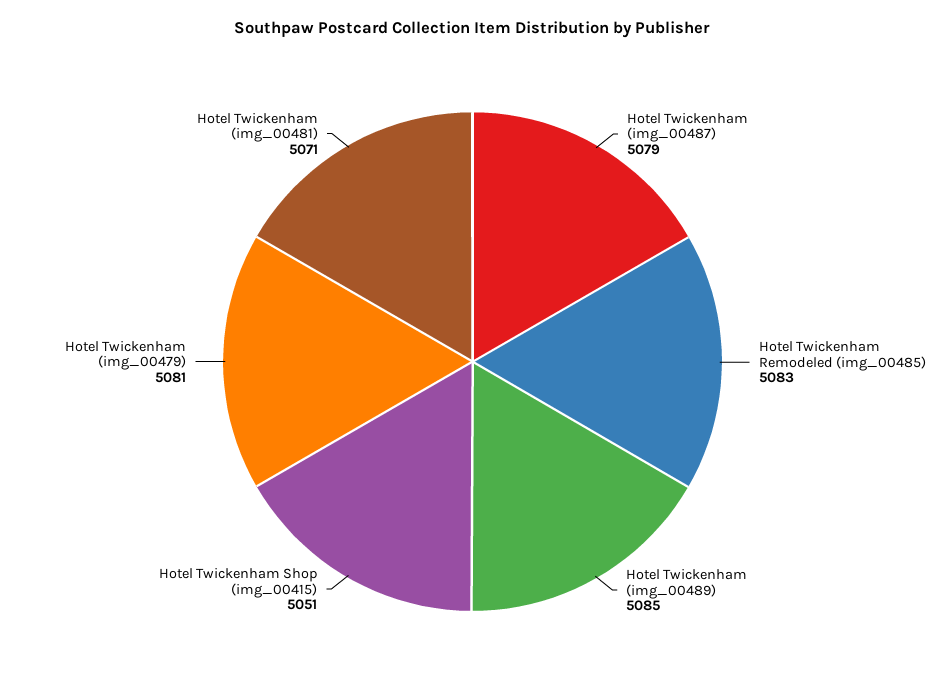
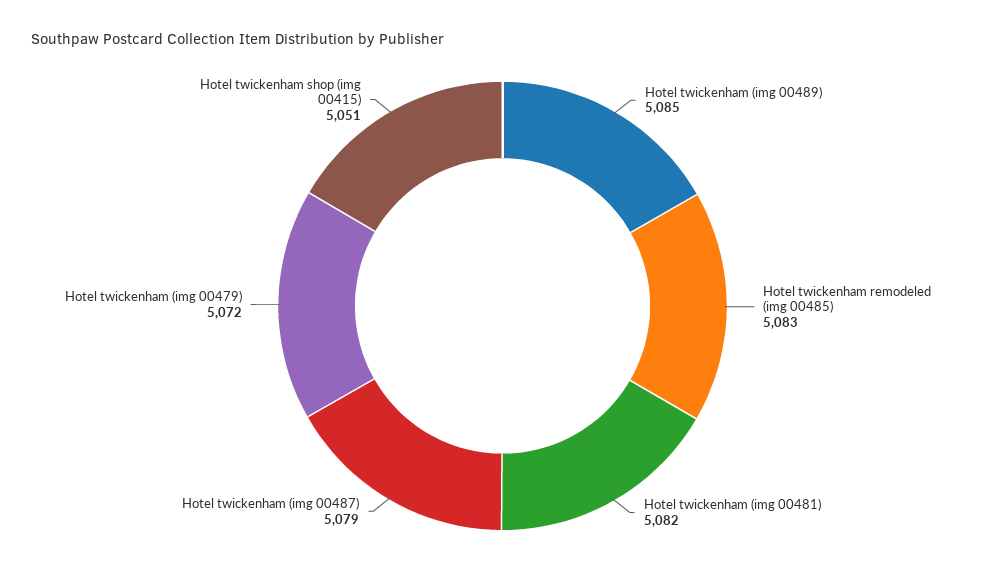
Hotel Twickenham (img_00479): 5081 -> 5072
Hotel Twickenham (img_00481): 5071 -> 5082

